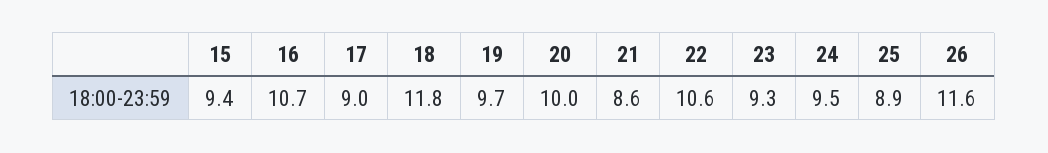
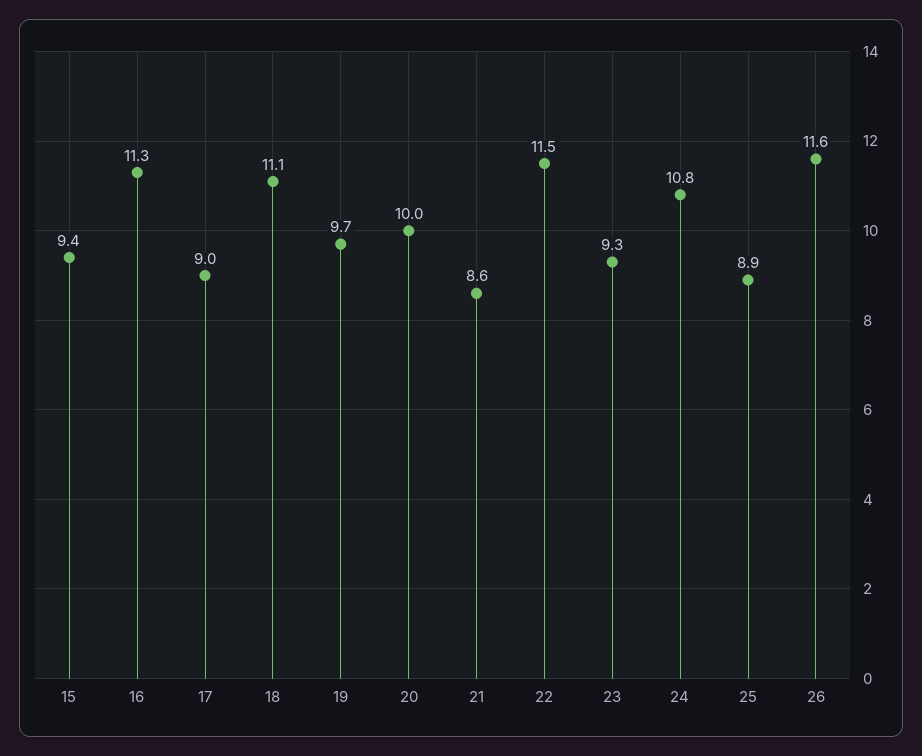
16: 10.7 -> 11.3
18: 11.8 -> 11.1
22: 10.6 -> 11.5
24: 9.5 -> 10.8

